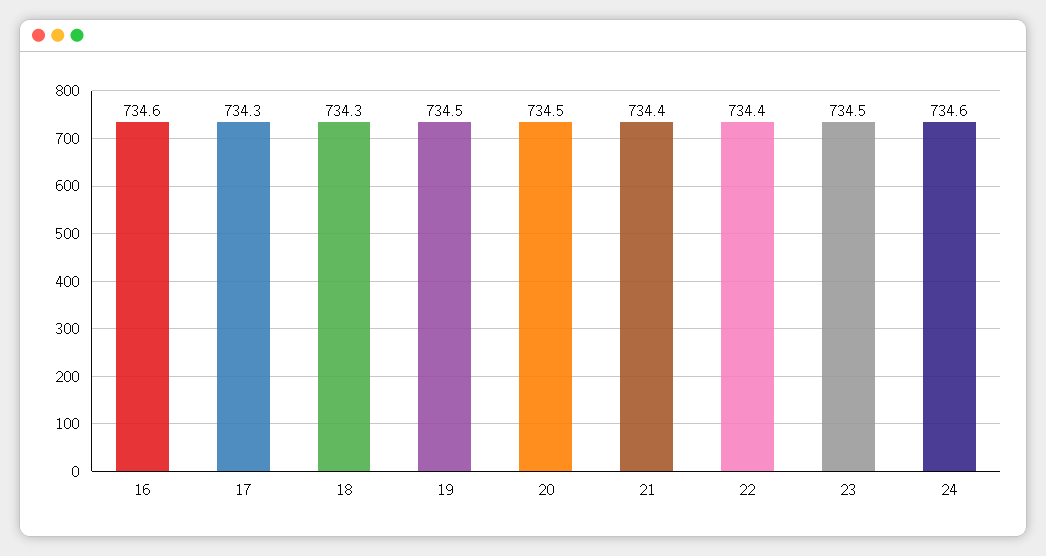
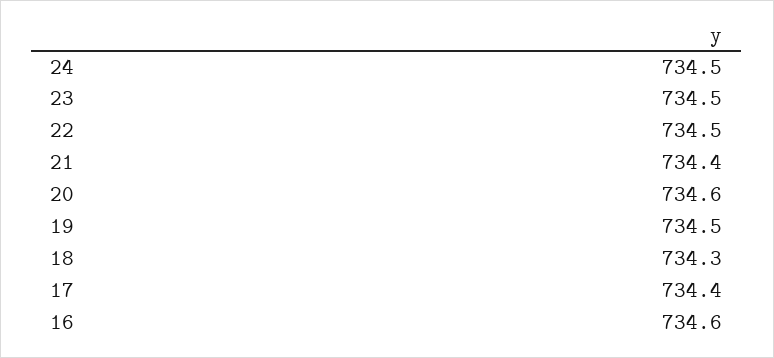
17: 734.3 -> 734.4
20: 734.5 -> 734.6
22: 734.4 -> 734.5
24: 734.6 -> 734.5

